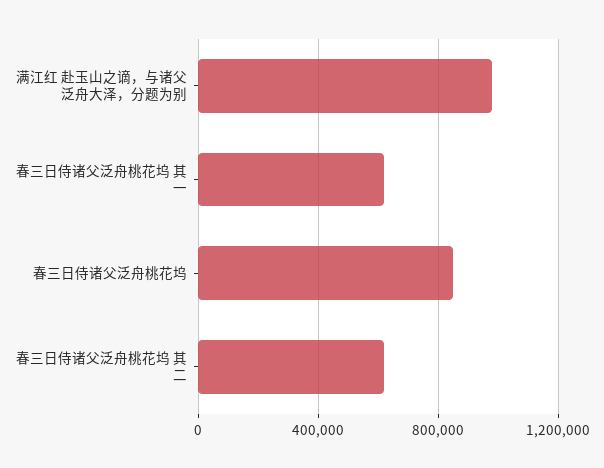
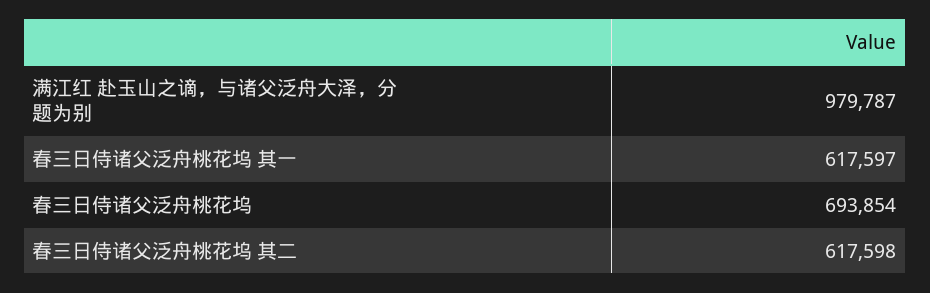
春三日侍诸父泛舟桃花坞: 850000 -> 693854

